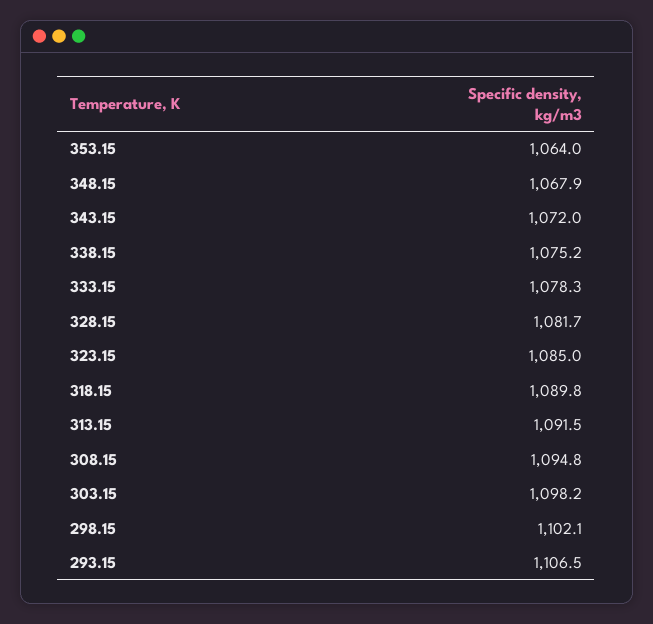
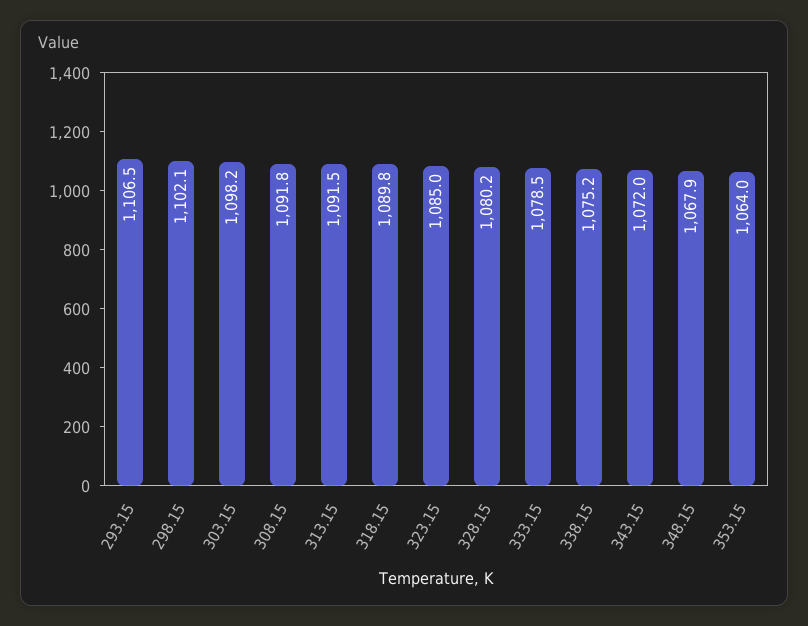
333.15: 1078.3 -> 1078.5
328.15: 1081.7 -> 1080.2
308.15: 1094.8 -> 1091.8

